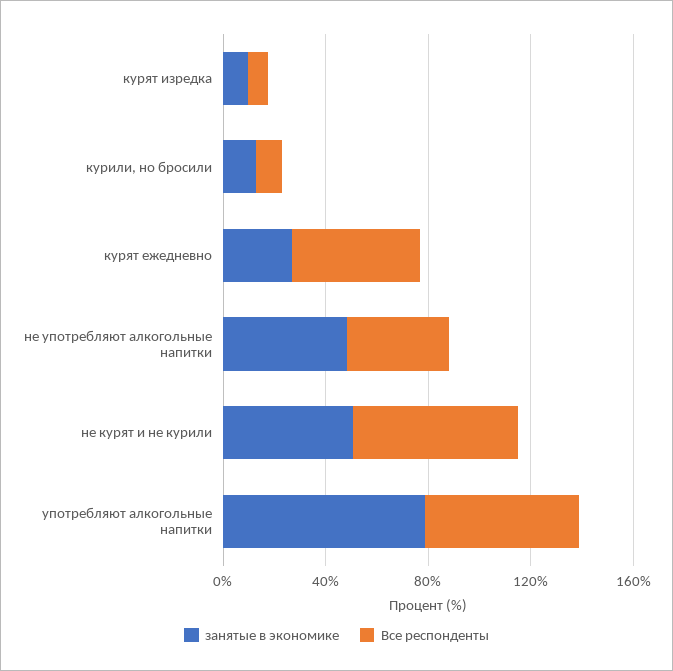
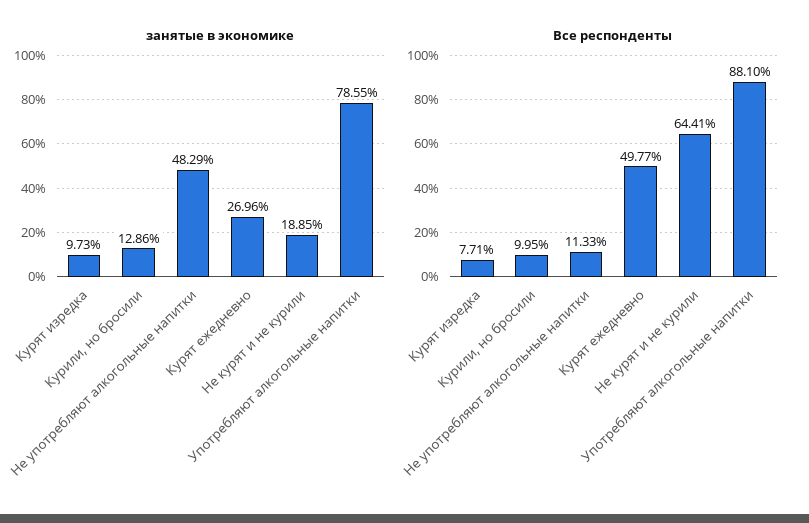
Все респонденты, не употребляют алкогольные напитки: 40 -> 11.33
занятые в экономике, не курят и не курили: 50 -> 18.85
Все респонденты, употребляют алкогольные напитки: 60 -> 88.1

